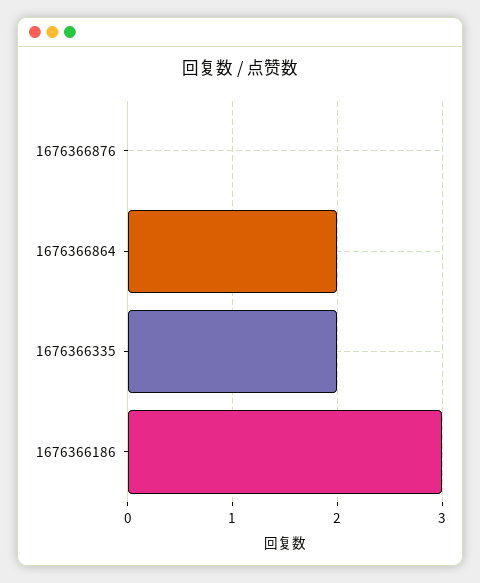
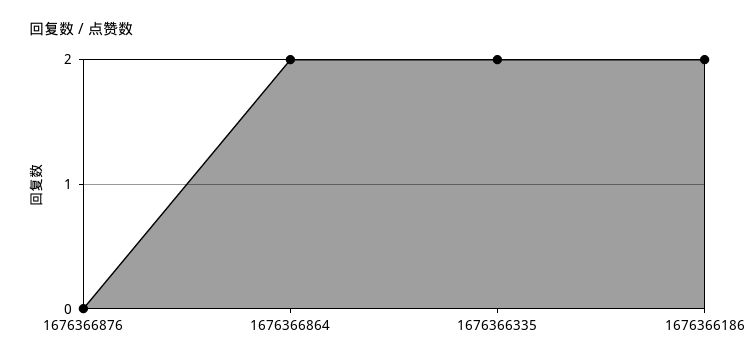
1676366186: 3 -> 2

